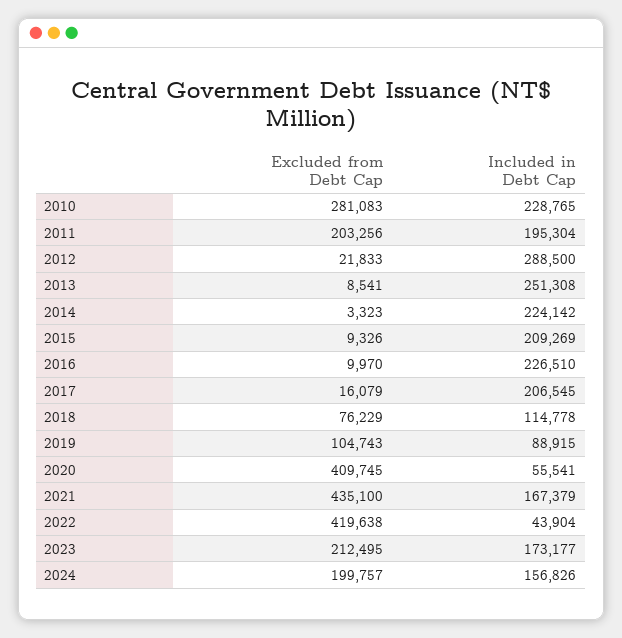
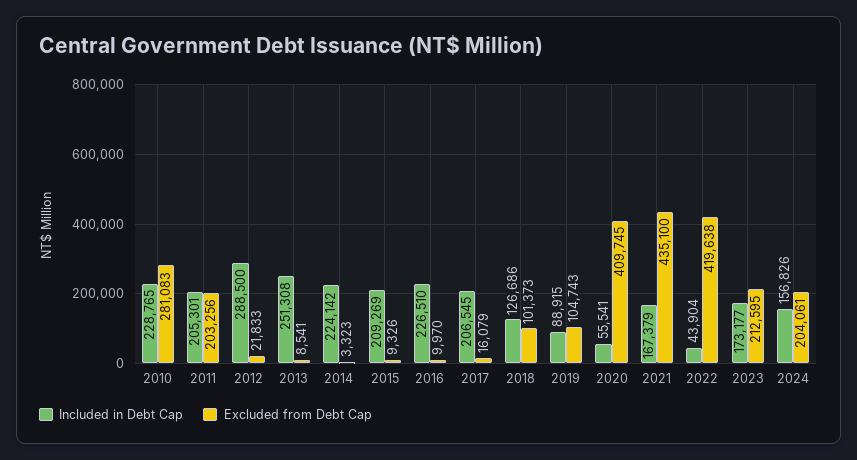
Included in Debt Cap, 2011: 195304 -> 205301
Excluded from Debt Cap, 2018: 76229 -> 101373
Included in Debt Cap, 2018: 114778 -> 126686
Excluded from Debt Cap, 2023: 212495 -> 212595
Excluded from Debt Cap, 2024: 199757 -> 204061

